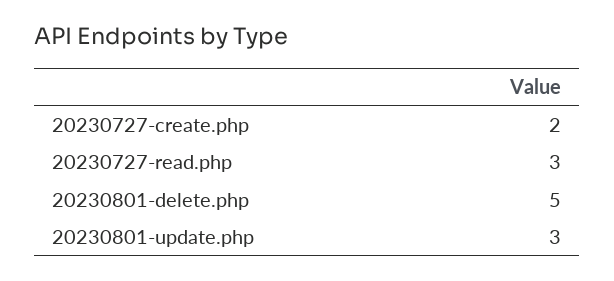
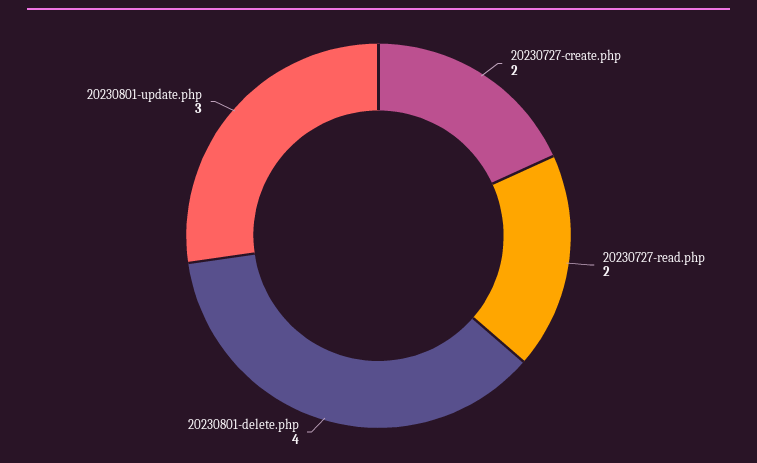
20230727-read.php: 3 -> 2
20230801-delete.php: 5 -> 4

